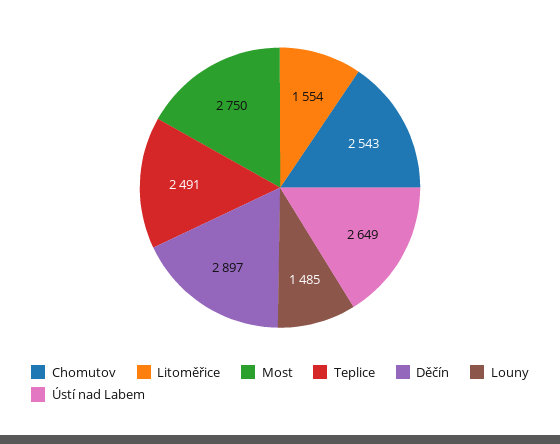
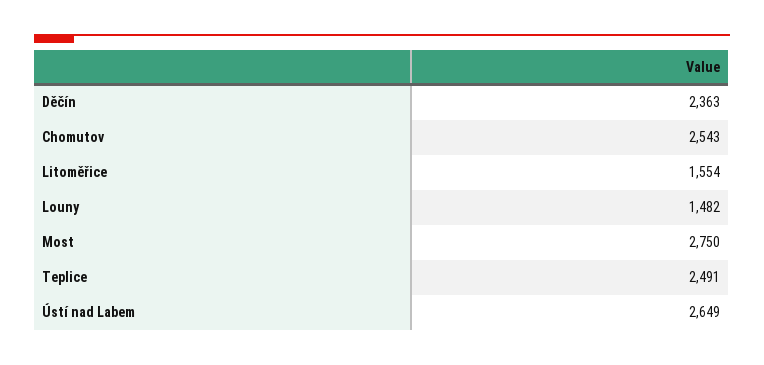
Děčín: 2897 -> 2363
Louny: 1485 -> 1482

